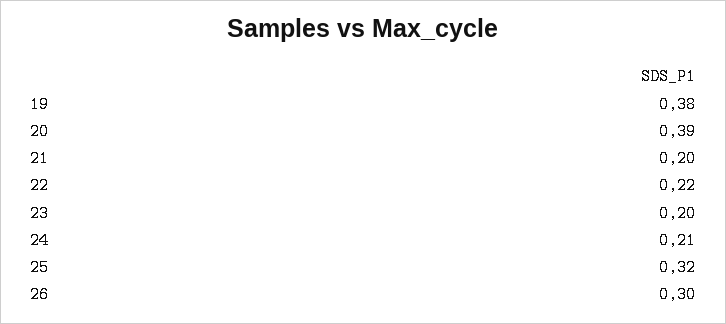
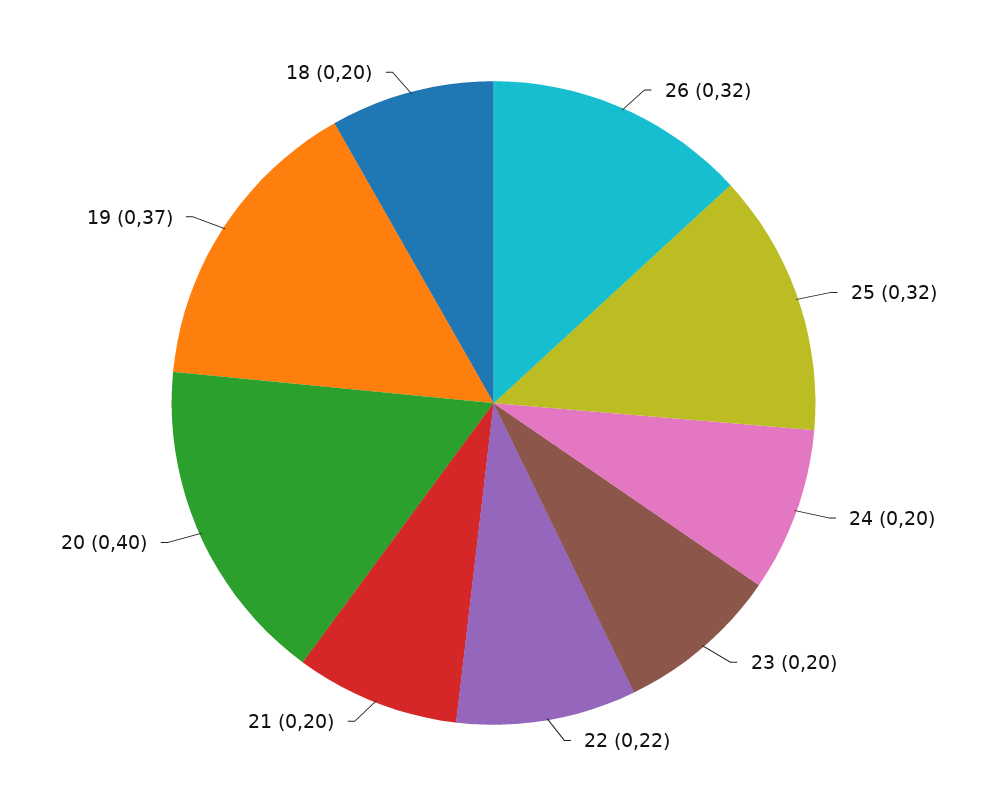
19: 0.38 -> 0.37
20: 0.39 -> 0.4
24: 0.21 -> 0.2
26: 0.3 -> 0.32
18: none -> 0.2

